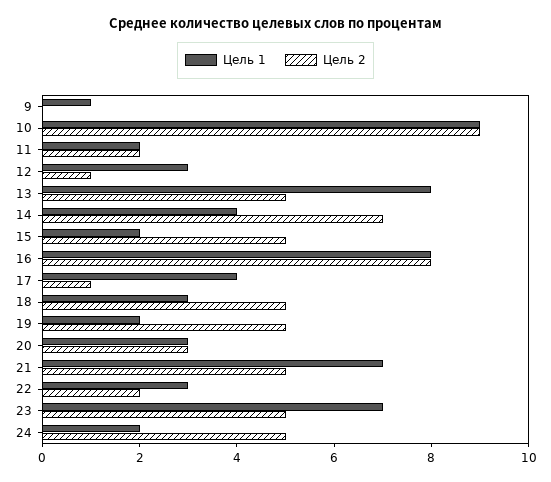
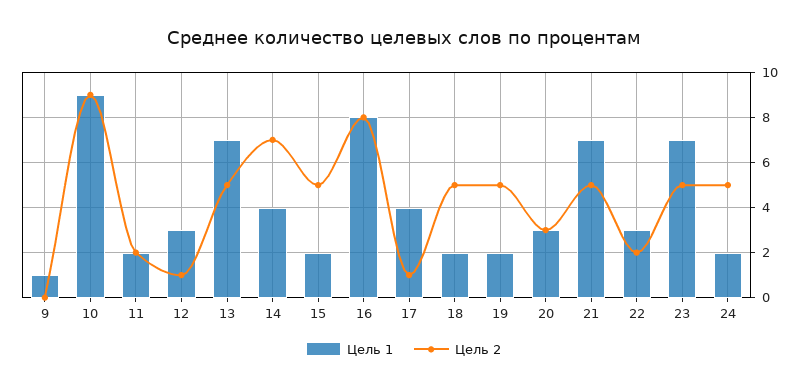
Цель 1, 13: 8 -> 7
Цель 1, 18: 3 -> 2

